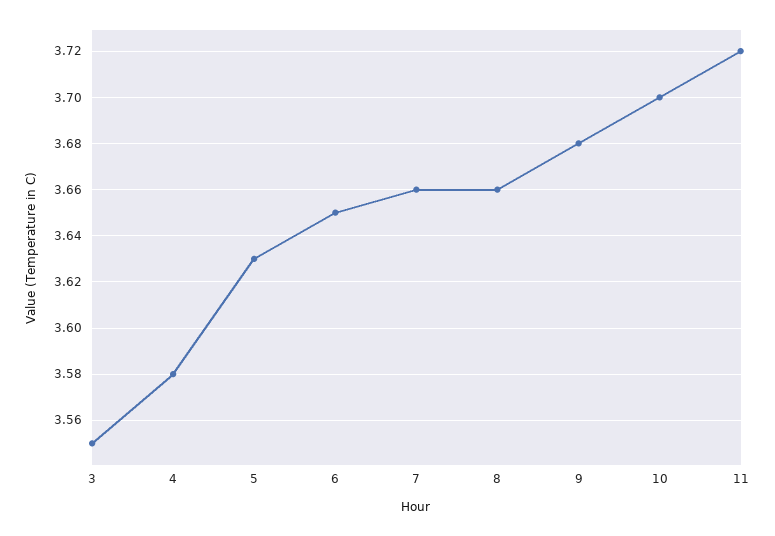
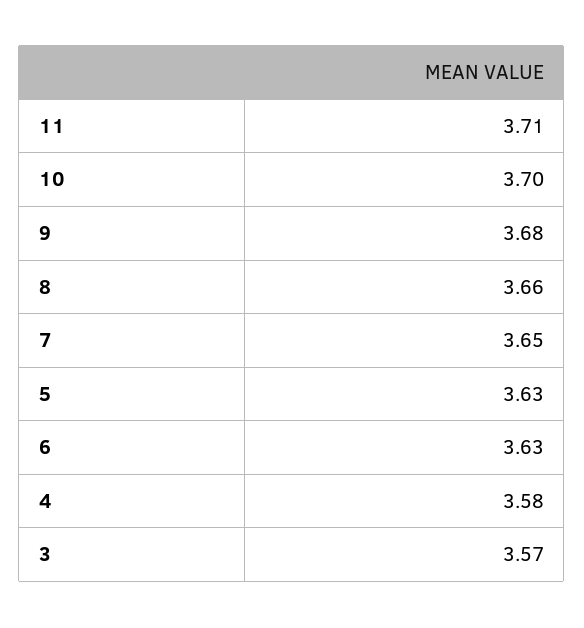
3: 3.55 -> 3.57
6: 3.65 -> 3.63
7: 3.66 -> 3.65
11: 3.72 -> 3.71

